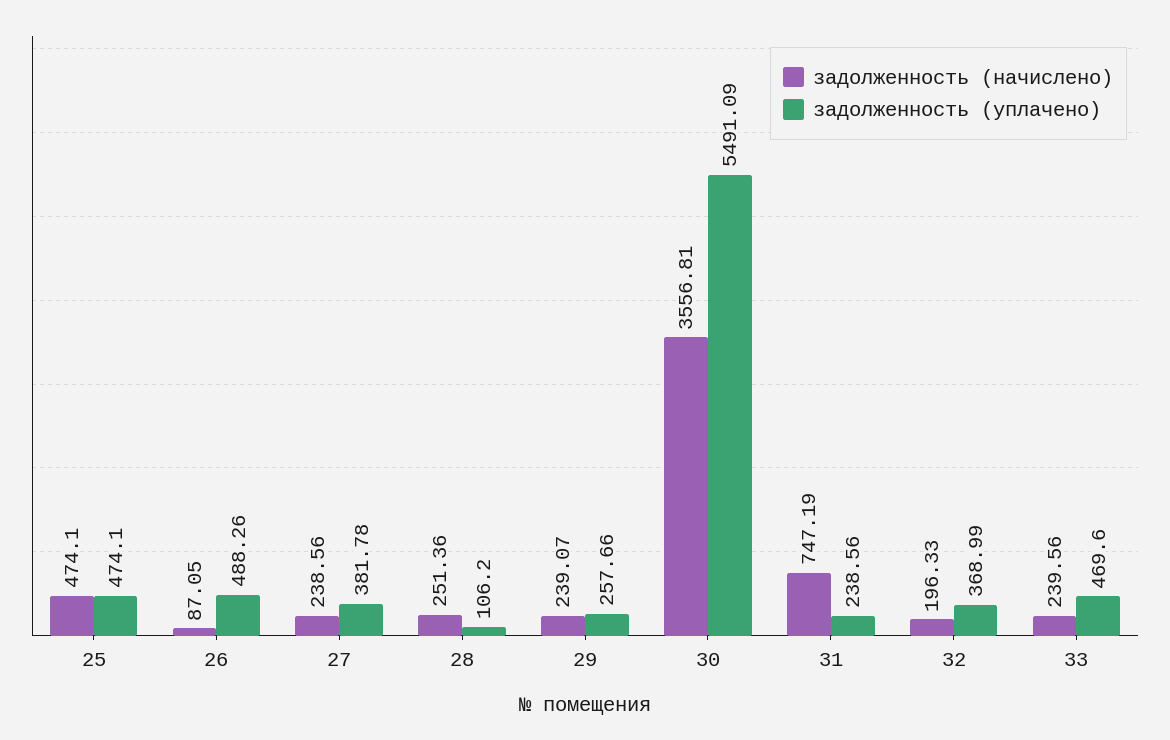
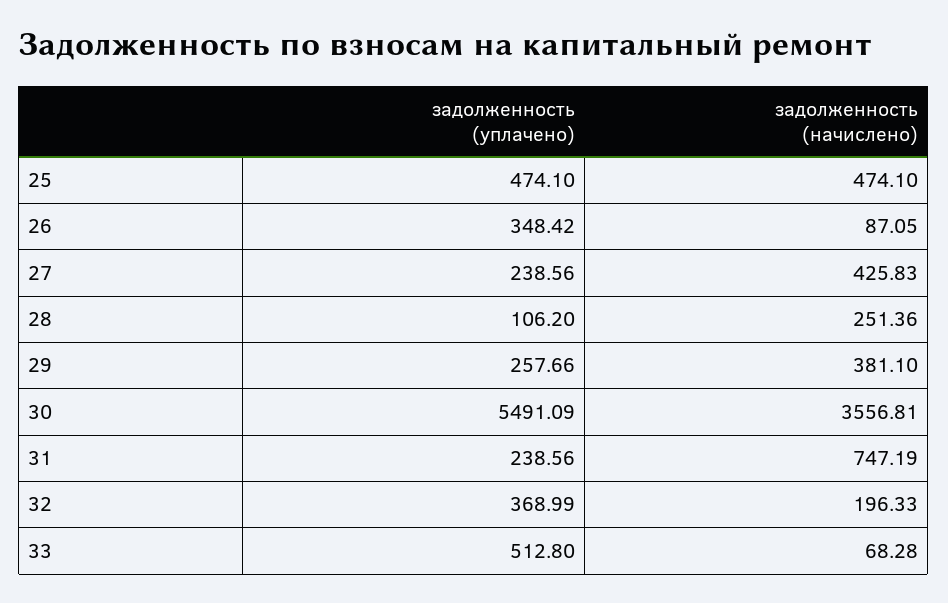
задолженность (уплачено), 26: 488.26 -> 348.42
задолженность (начислено), 27: 238.56 -> 425.83
задолженность (уплачено), 27: 381.78 -> 238.56
задолженность (начислено), 29: 239.07 -> 381.1
задолженность (начислено), 33: 239.56 -> 68.28
задолженность (уплачено), 33: 469.6 -> 512.8

